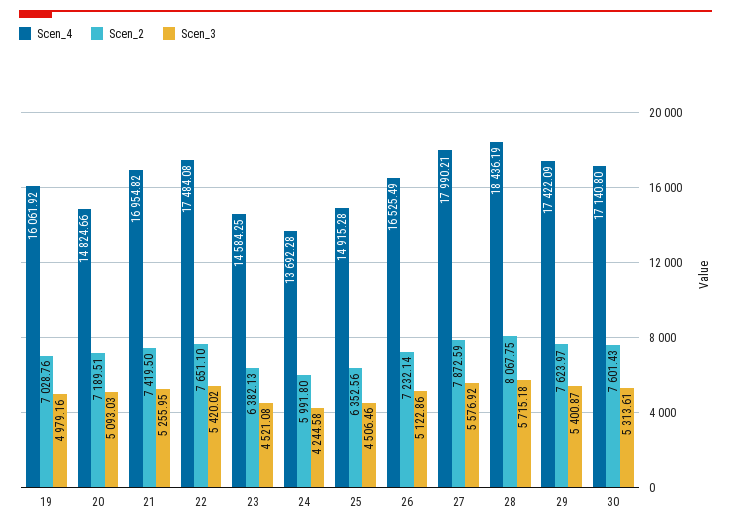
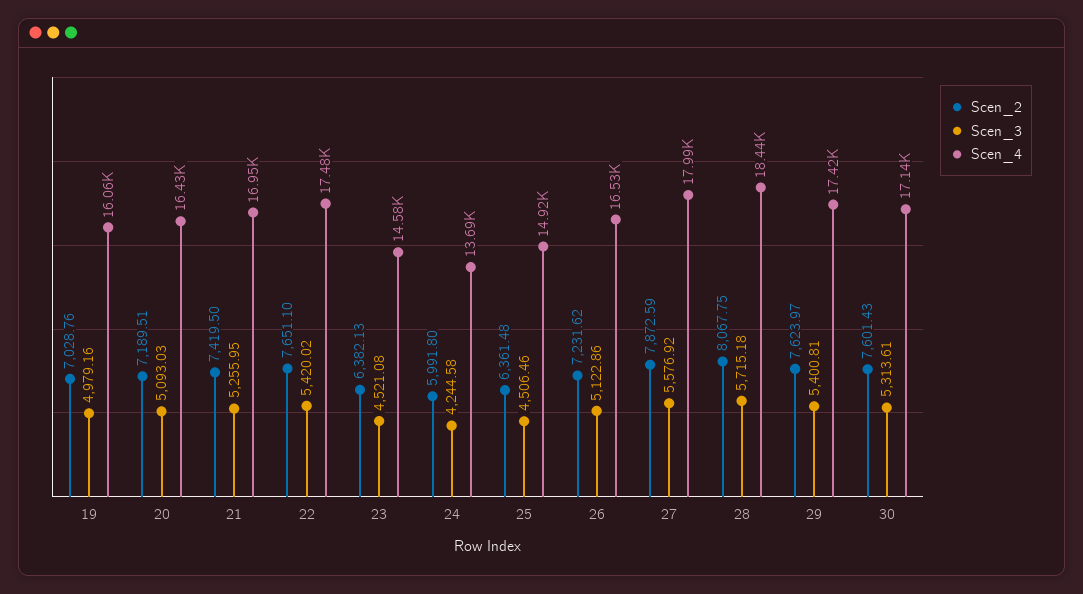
Scen_4, 20: 14824.66 -> 16430
Scen_2, 25: 6352.56 -> 6361.48
Scen_2, 26: 7232.14 -> 7231.62
Scen_3, 29: 5400.87 -> 5400.81

